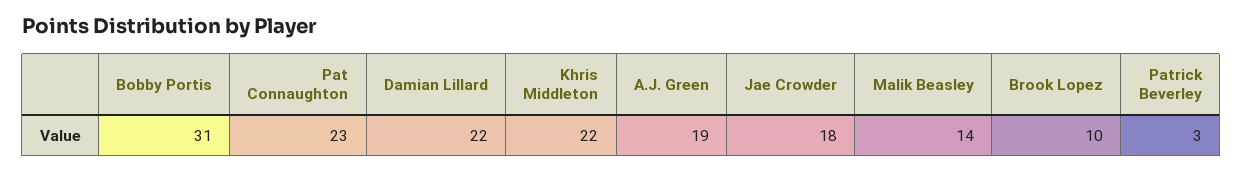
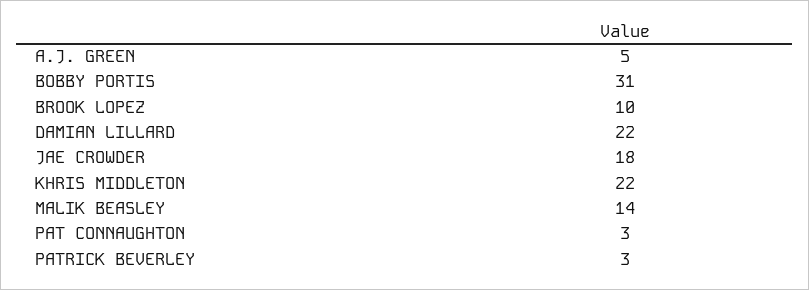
Pat Connaughton: 23 -> 3
A.J. Green: 19 -> 5

